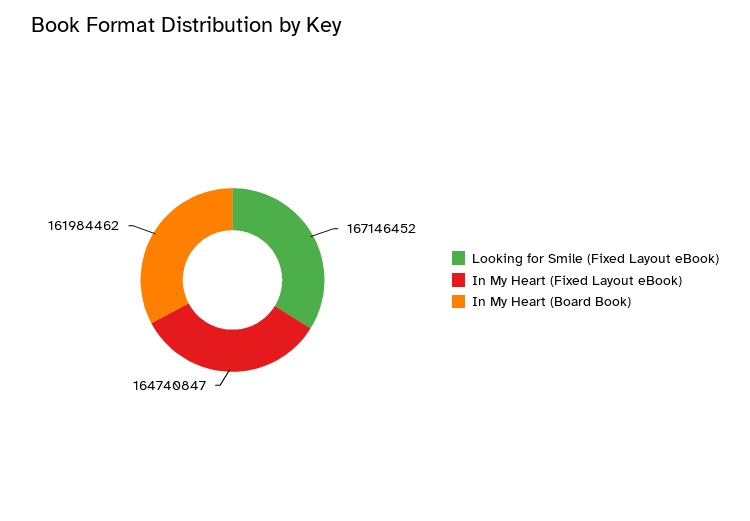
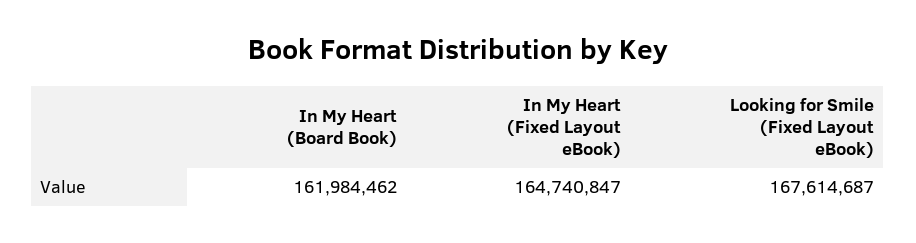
Looking for Smile (Fixed Layout eBook): 167146452 -> 167614687

